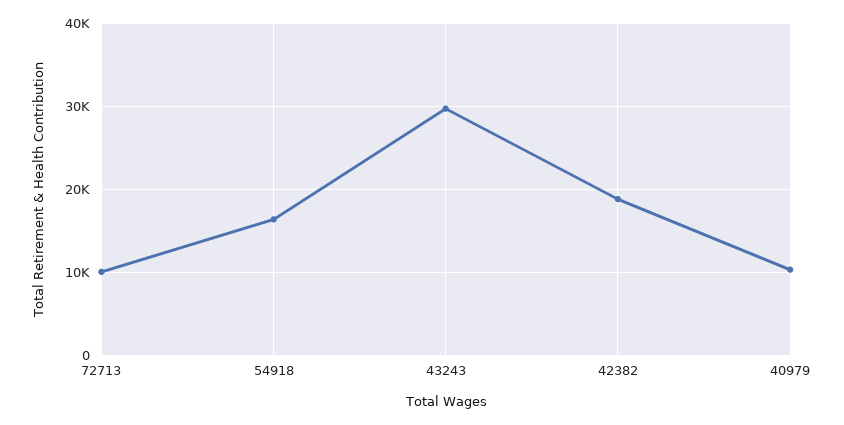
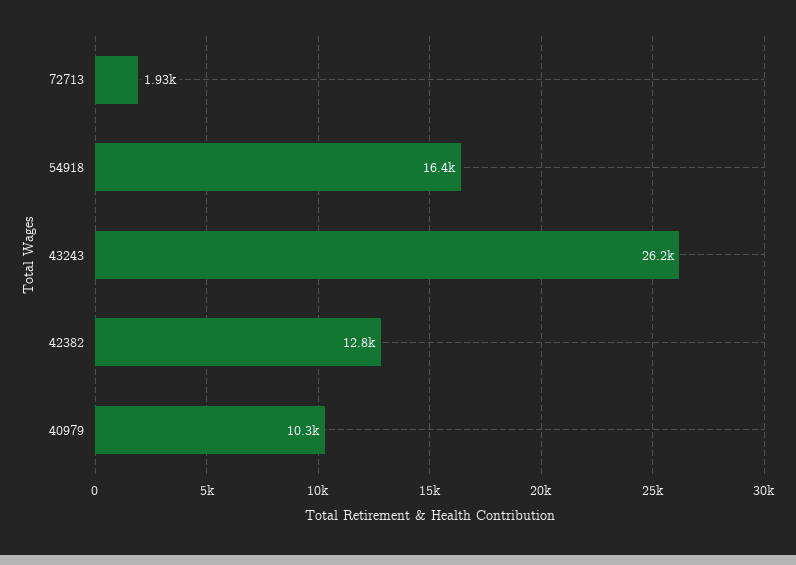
72713: 10000 -> 1930
43243: 30000 -> 26200
42382: 19000 -> 12800

